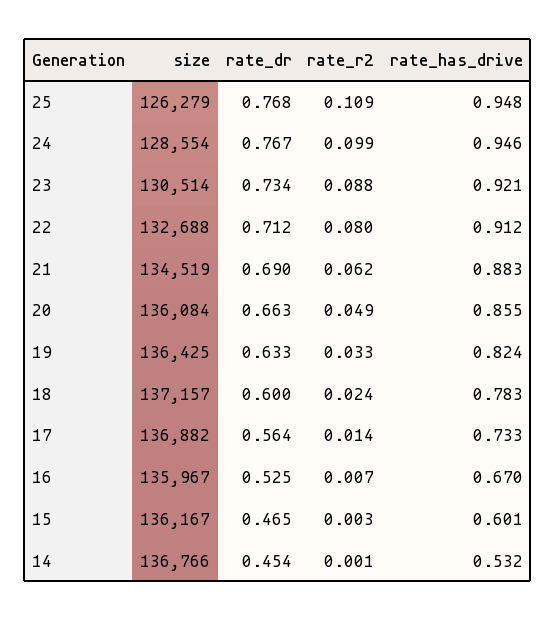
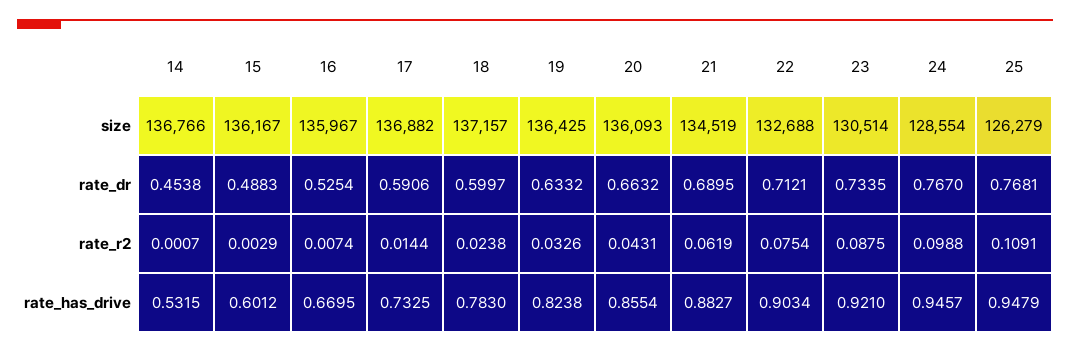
rate_r2, 22: 0.08 -> 0.0754
rate_has_drive, 22: 0.912 -> 0.9034
size, 20: 136084 -> 136093
rate_r2, 20: 0.049 -> 0.0431
rate_dr, 17: 0.564 -> 0.5906
rate_dr, 15: 0.465 -> 0.4883

